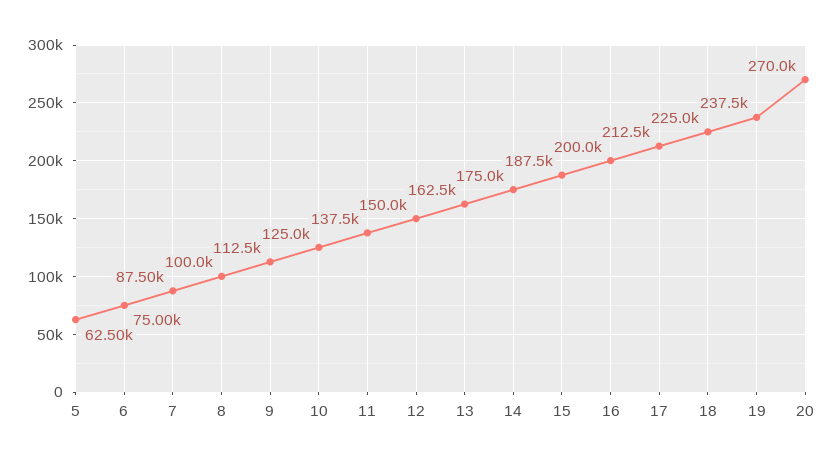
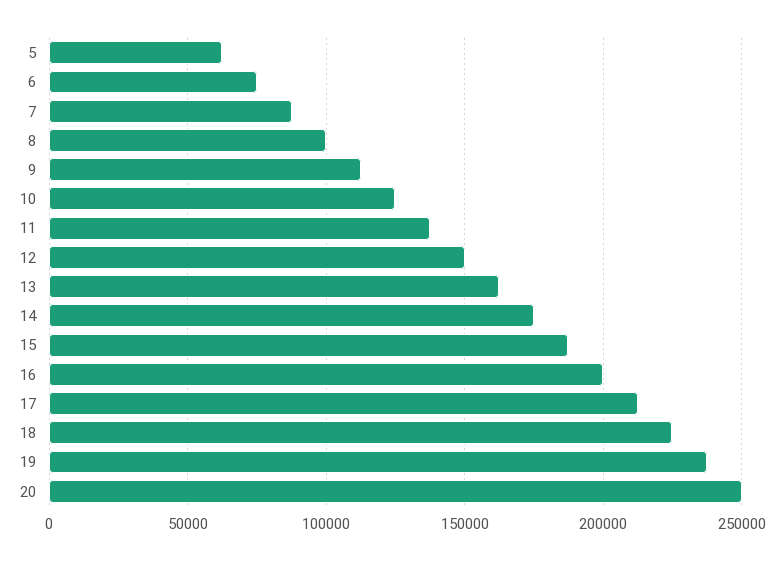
20: 270000 -> 250000

